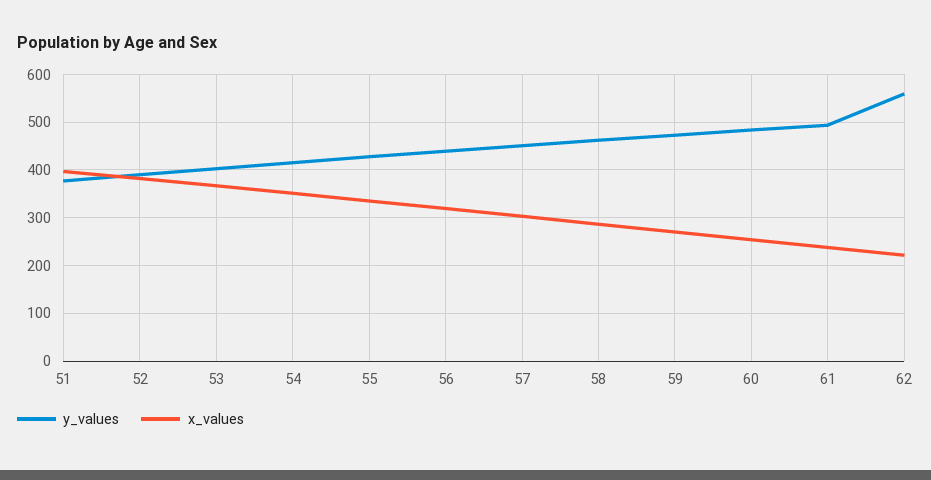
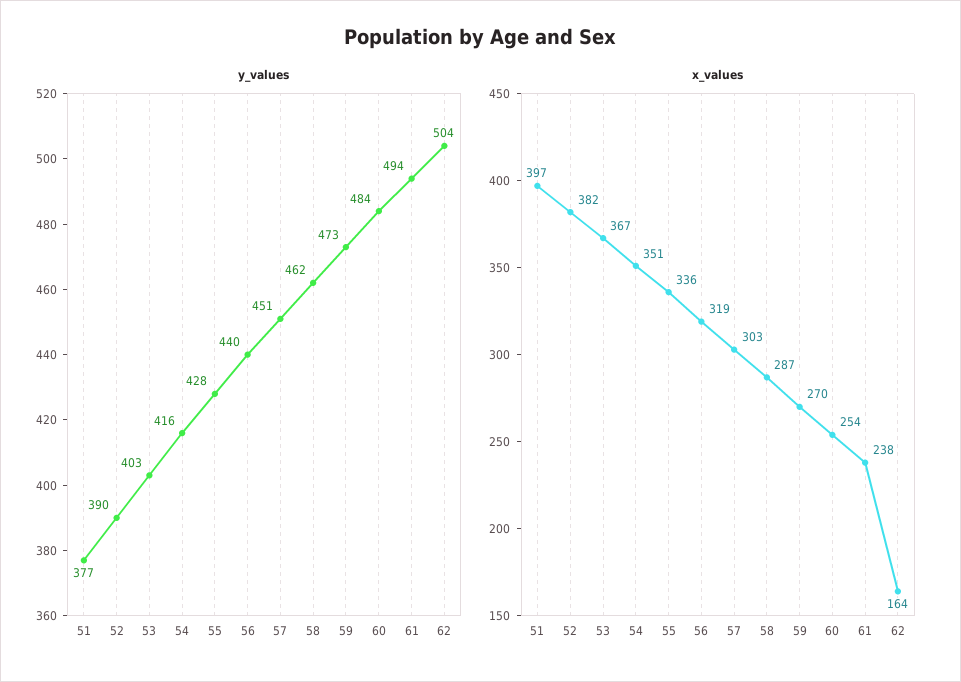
y_values, 62: 560 -> 504
x_values, 62: 220 -> 164

